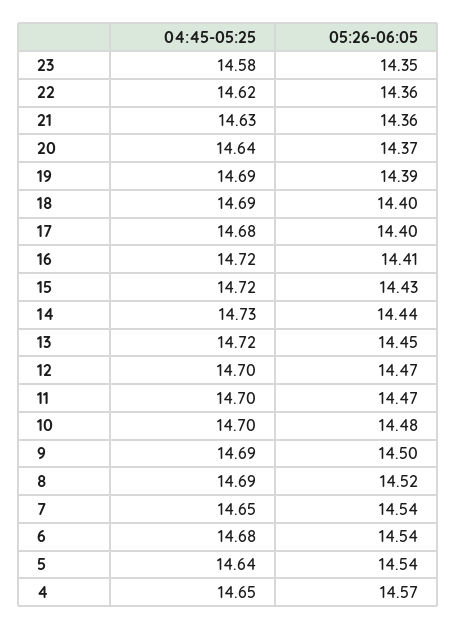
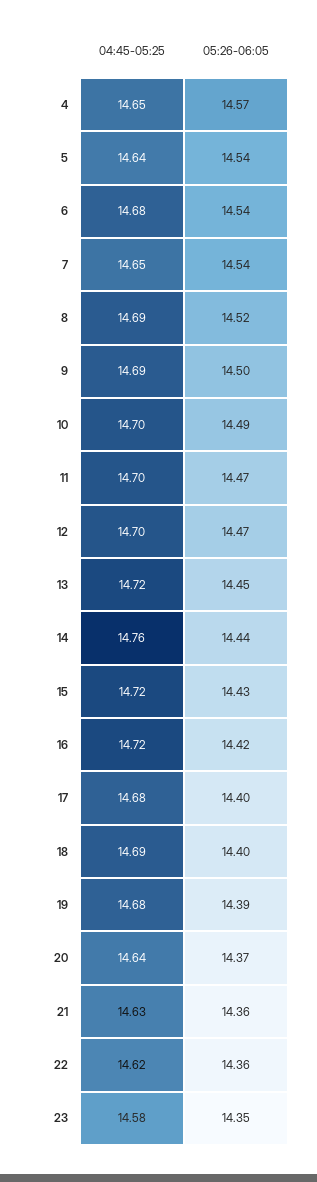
04:45-05:25, 19: 14.69 -> 14.68
05:26-06:05, 16: 14.41 -> 14.42
04:45-05:25, 14: 14.73 -> 14.76
05:26-06:05, 10: 14.48 -> 14.49

